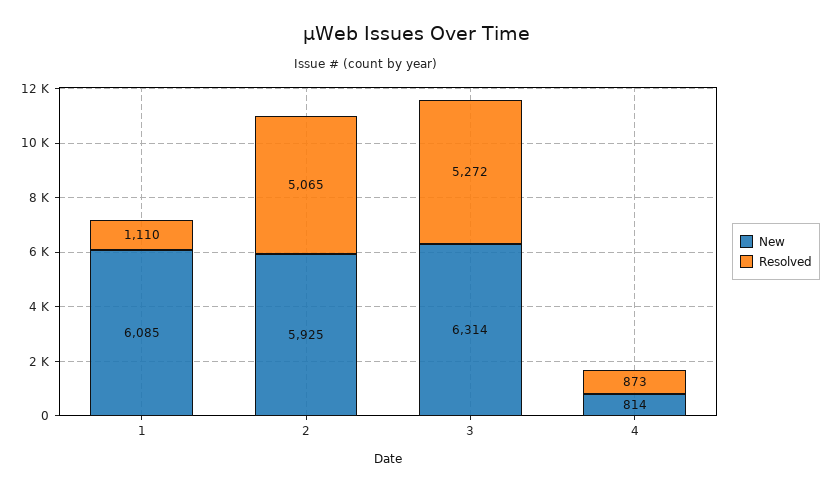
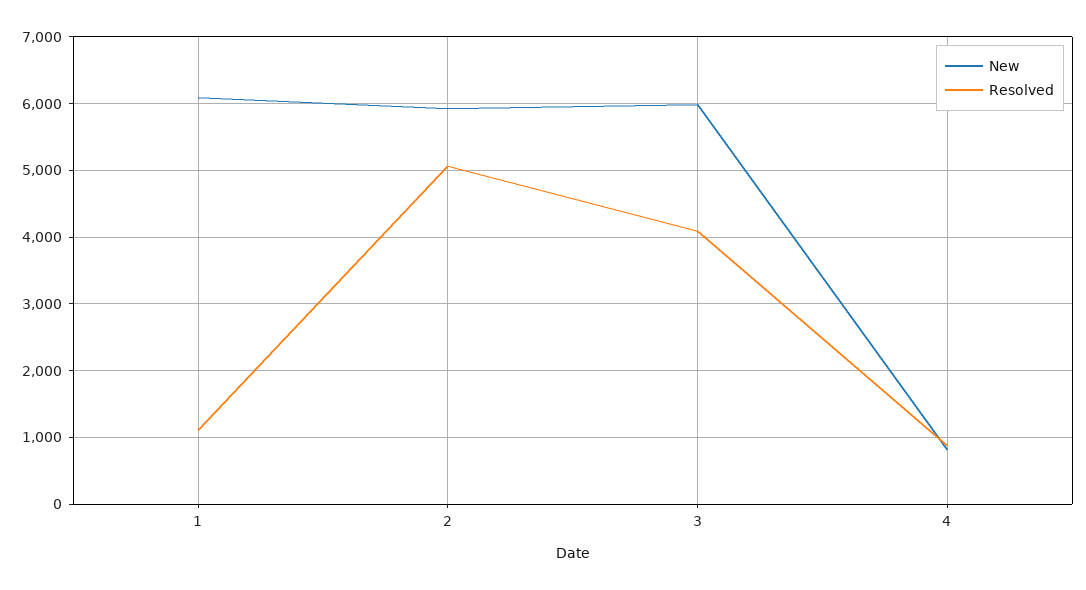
New, 3: 6314 -> 6000
Resolved, 3: 5272 -> 4100

